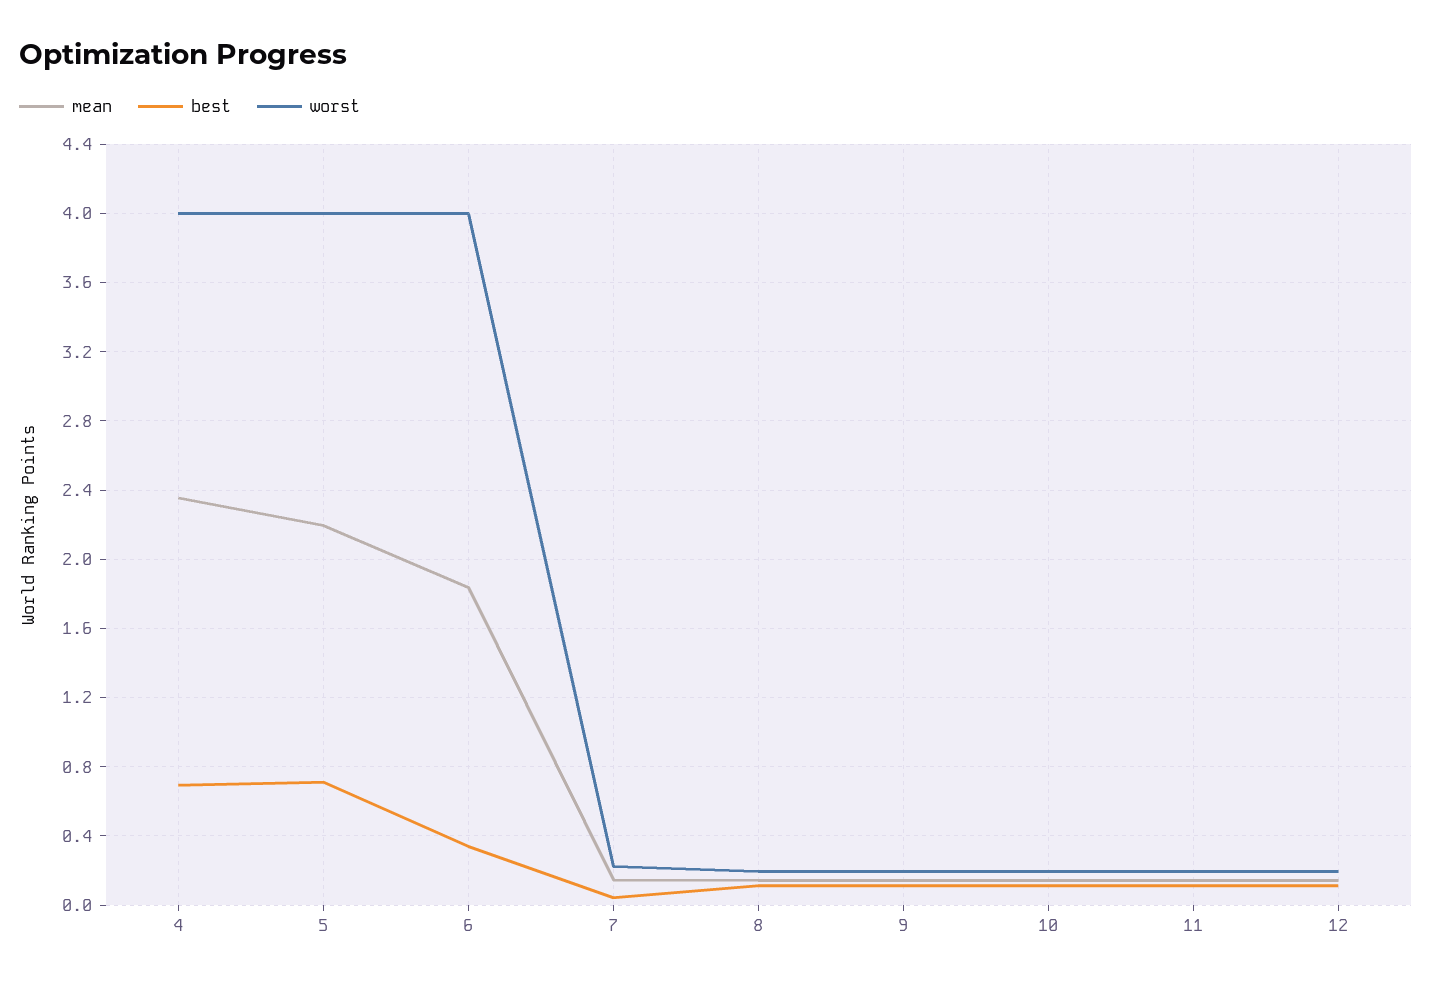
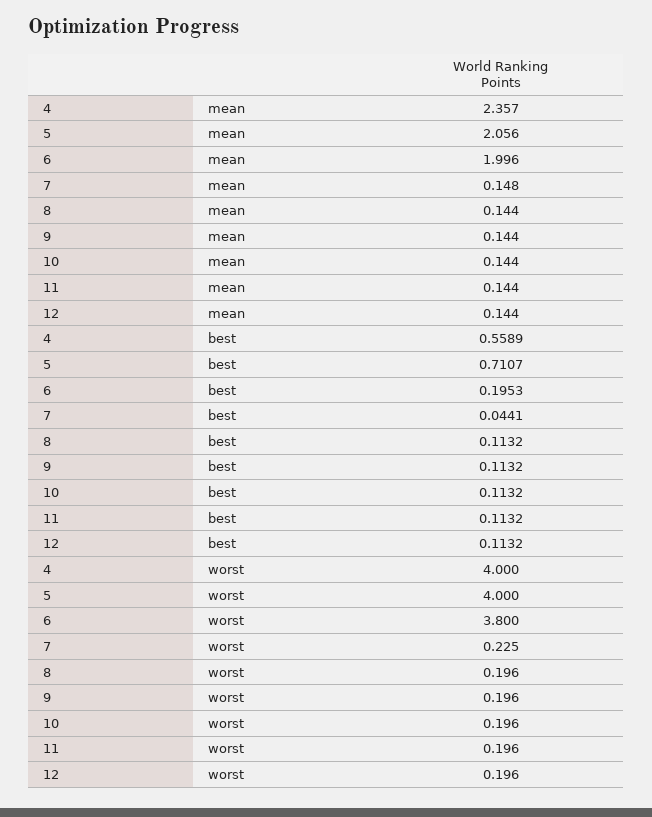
best, 4: 0.7 -> 0.5589
mean, 5: 2.2 -> 2.056
mean, 6: 1.85 -> 1.996
best, 6: 0.35 -> 0.1953
worst, 6: 4 -> 3.8

